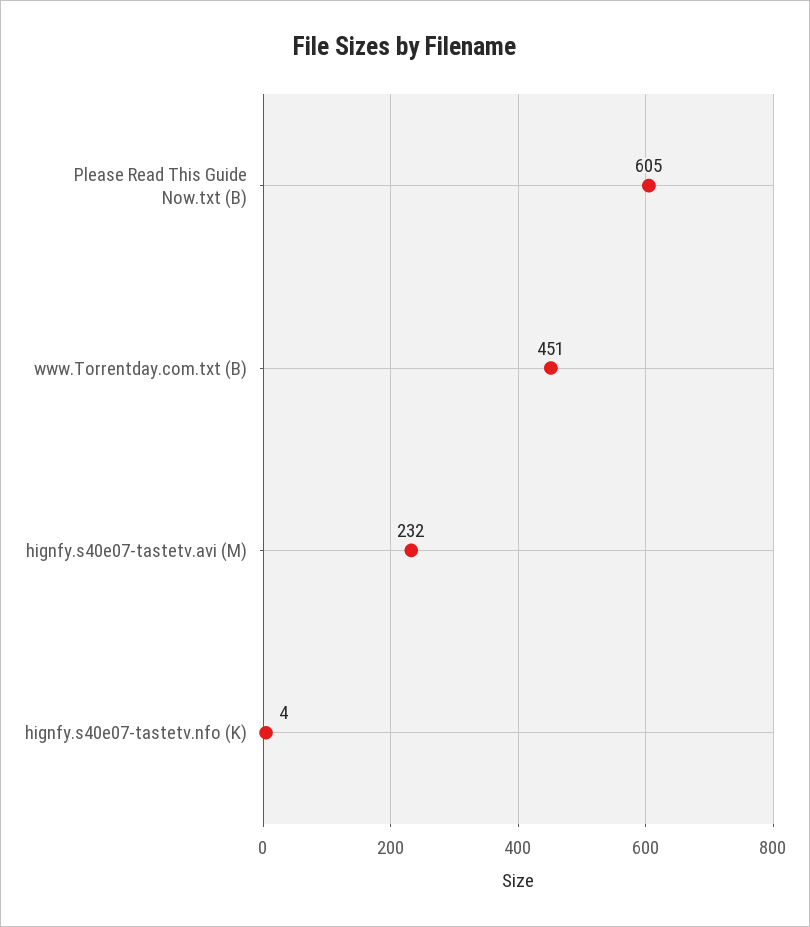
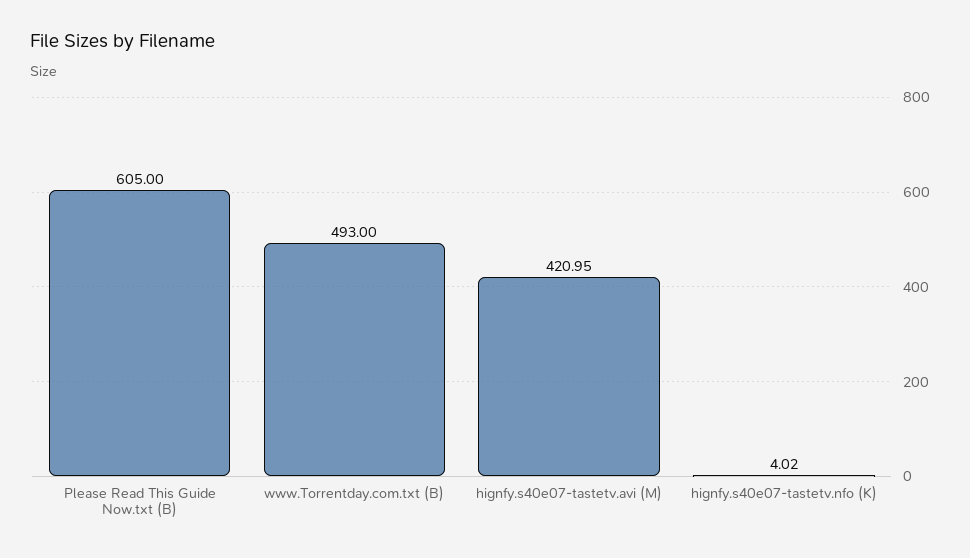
www.Torrentday.com.txt (B): 451 -> 493
hignfy.s40e07-tastetv.avi (M): 232 -> 420.95

